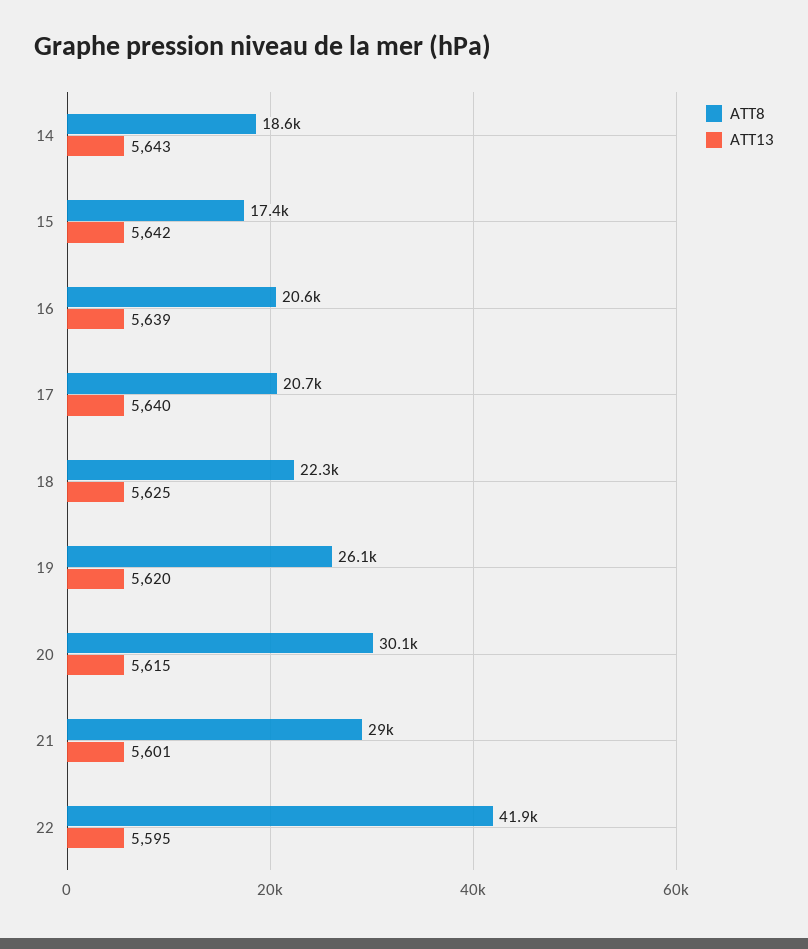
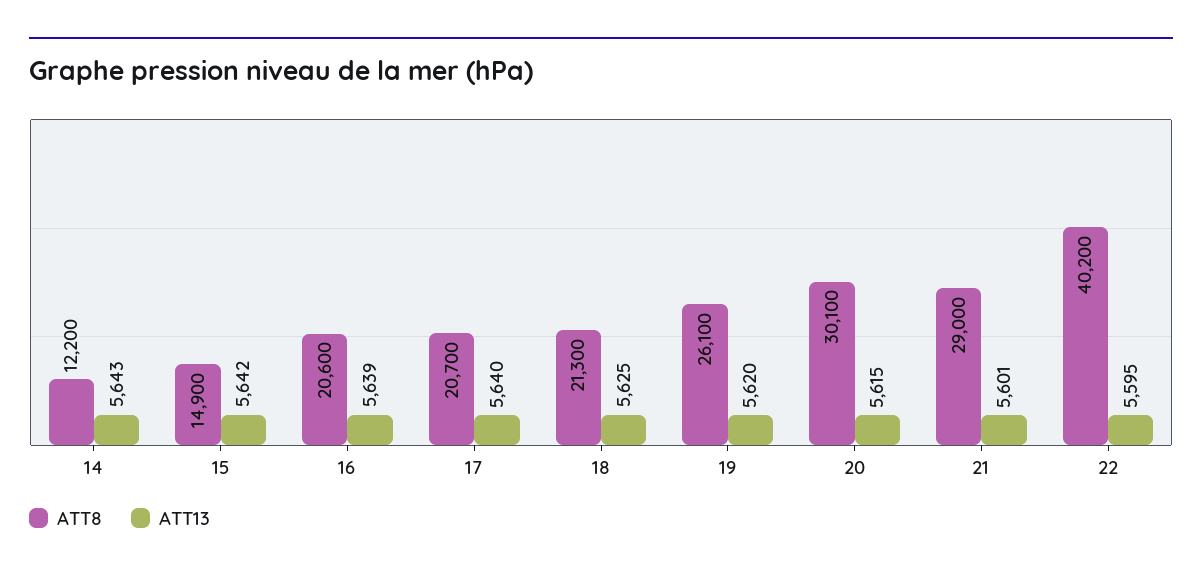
ATT8, 14: 18600 -> 12200
ATT8, 15: 17400 -> 14900
ATT8, 18: 22300 -> 21300
ATT8, 22: 41900 -> 40200

